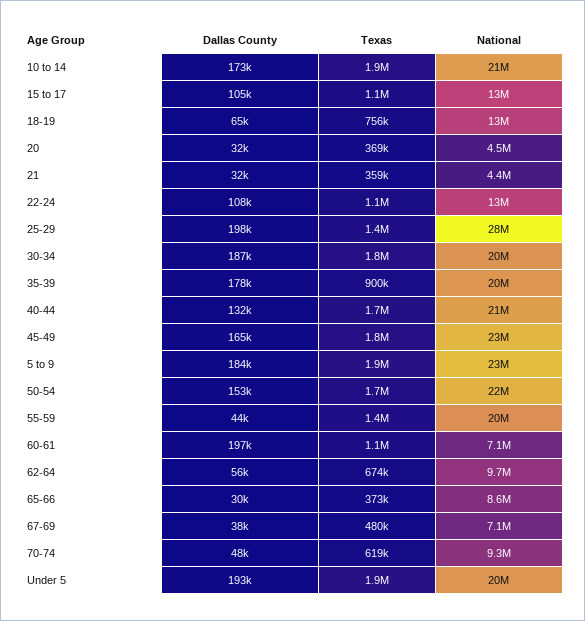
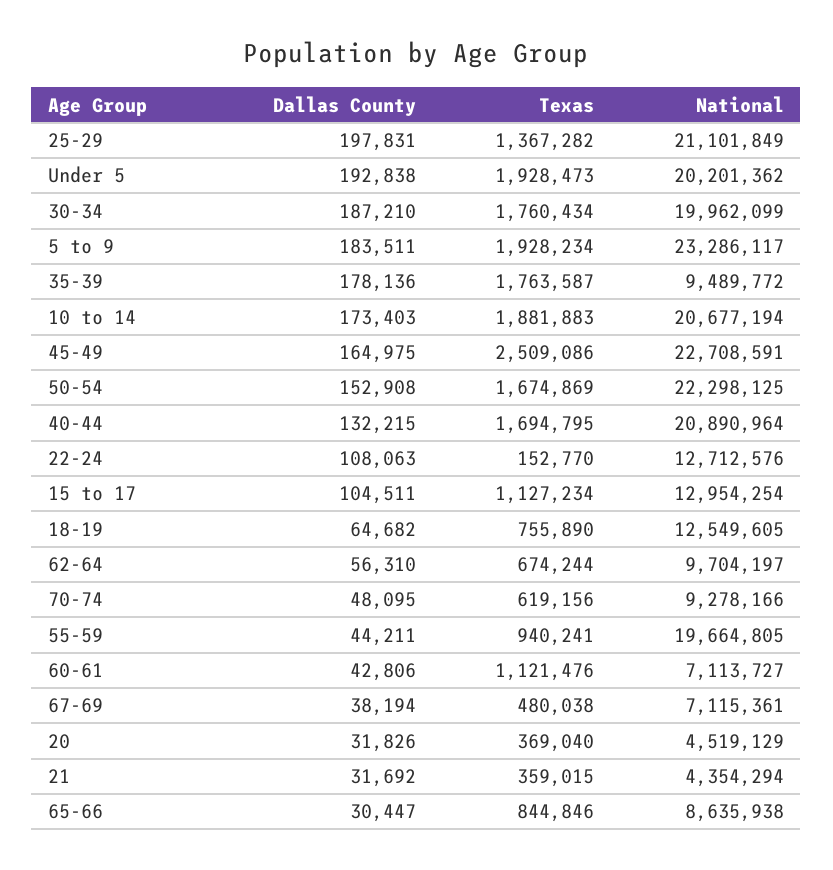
Texas, 22-24: 1100000 -> 152770
National, 25-29: 28000000 -> 21101849
Texas, 35-39: 900000 -> 1763587
National, 35-39: 20000000 -> 9489772
Texas, 45-49: 1800000 -> 2509086
Texas, 55-59: 1400000 -> 940241
Dallas County, 60-61: 197000 -> 42806
Texas, 65-66: 373000 -> 844846

